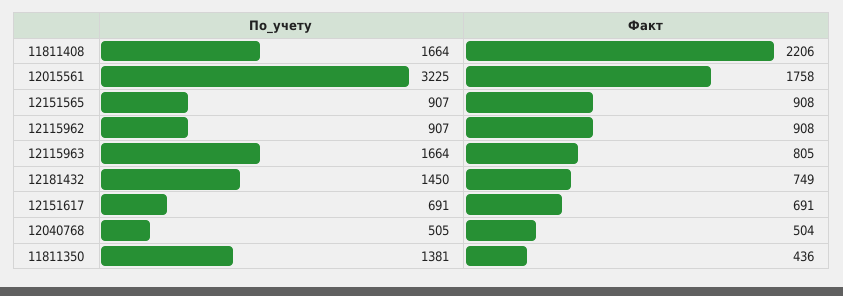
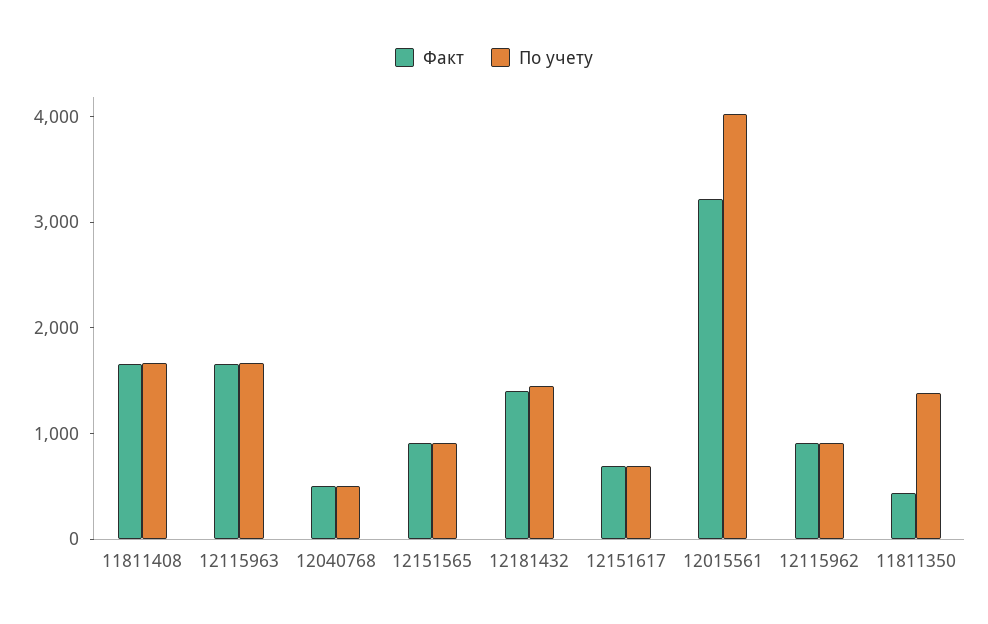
Факт, 11811408: 2206 -> 1600
По_учету, 12015561: 3225 -> 4000
Факт, 12015561: 1758 -> 3200
Факт, 12115963: 805 -> 1600
Факт, 12181432: 749 -> 1400

